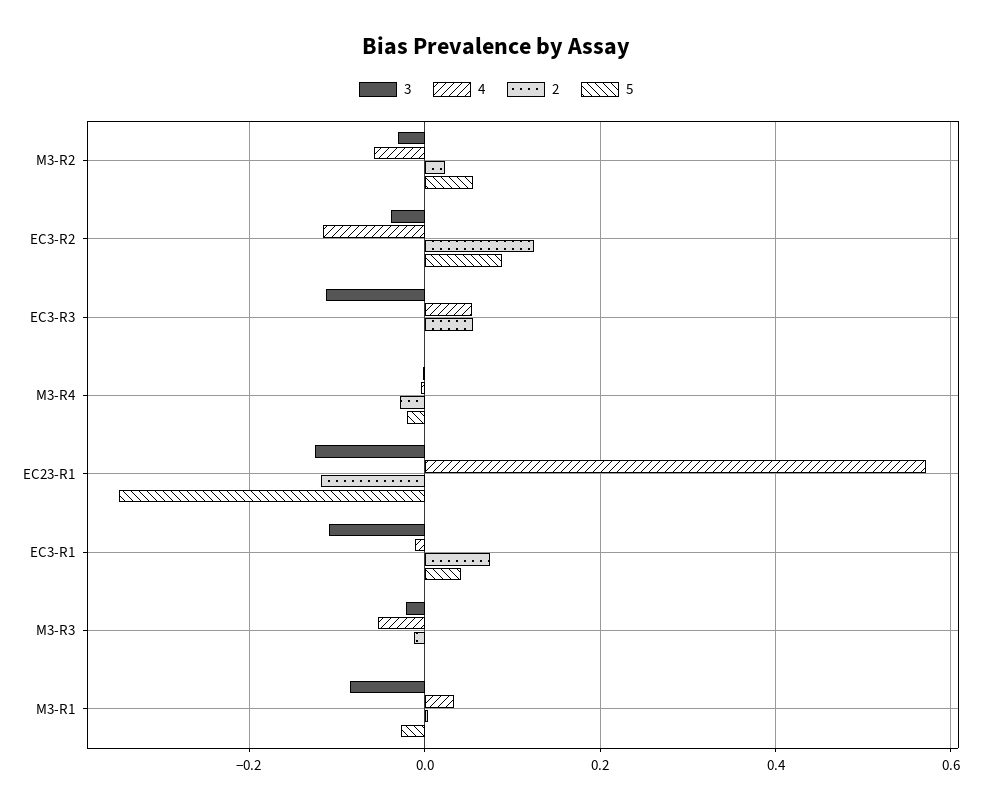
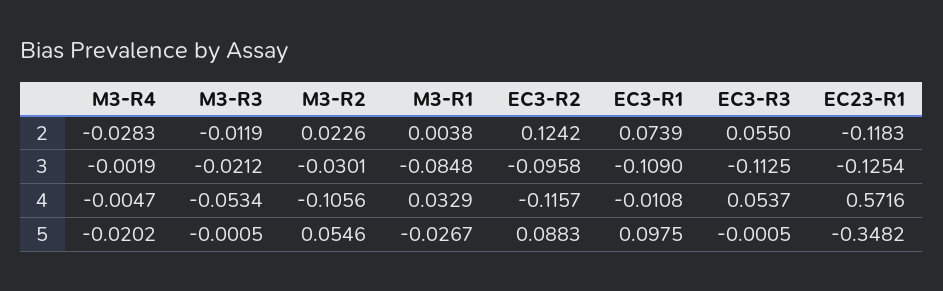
4, M3-R2: -0.06 -> -0.1056
3, EC3-R2: -0.04 -> -0.0958
5, EC3-R1: 0.04 -> 0.0975

